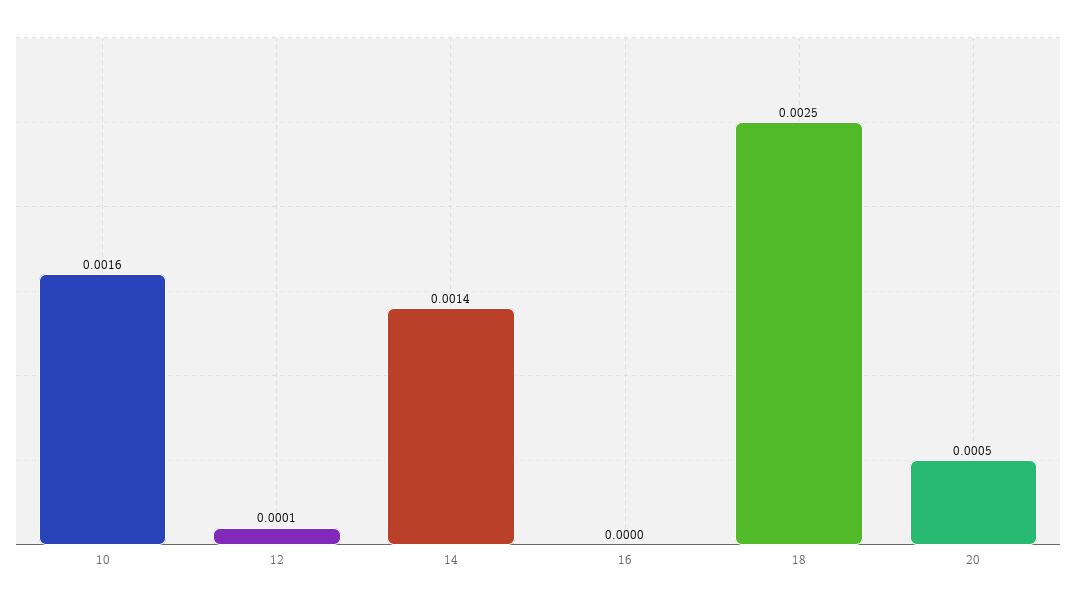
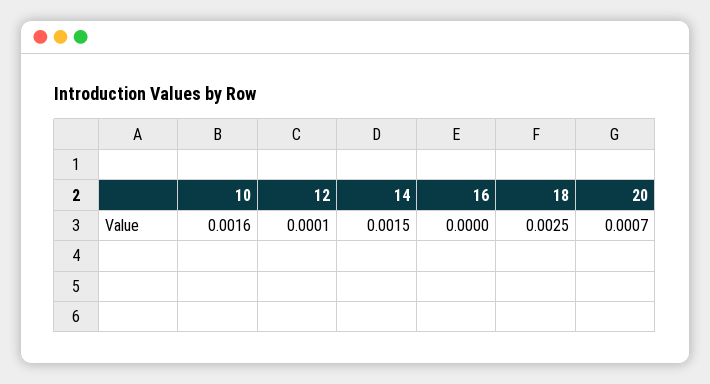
14: 0.0014 -> 0.0015
20: 0.0005 -> 0.0007

